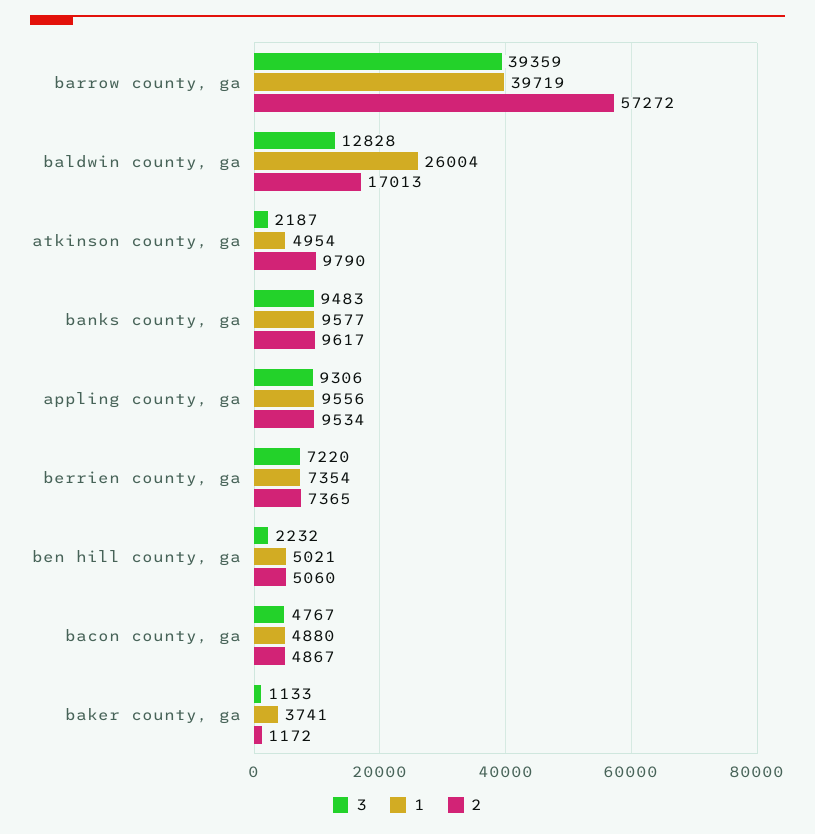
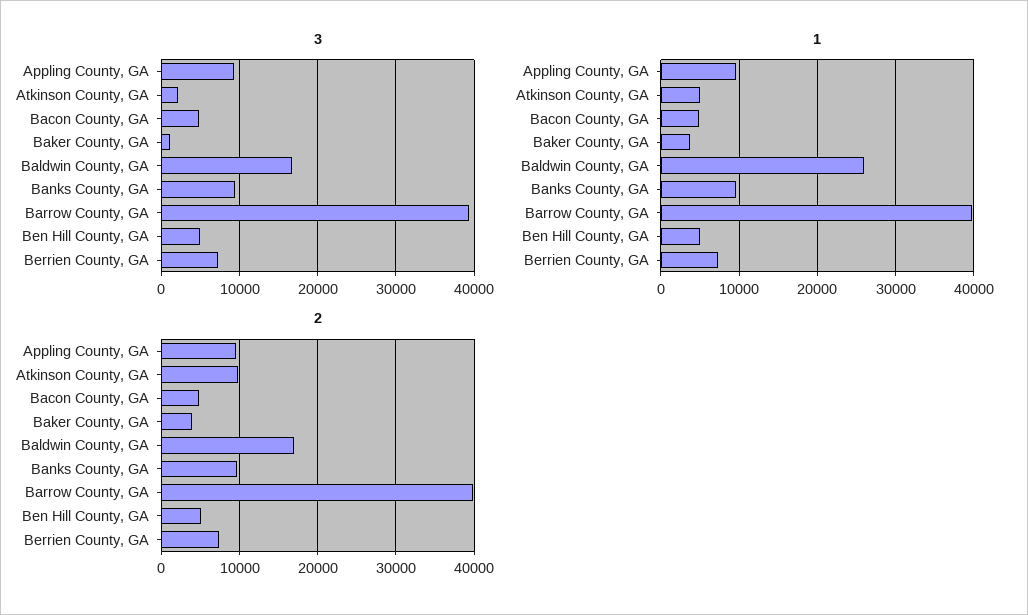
2, barrow county, ga: 57272 -> 40000
3, baldwin county, ga: 12828 -> 17000
3, ben hill county, ga: 2232 -> 5000
2, baker county, ga: 1172 -> 4000

